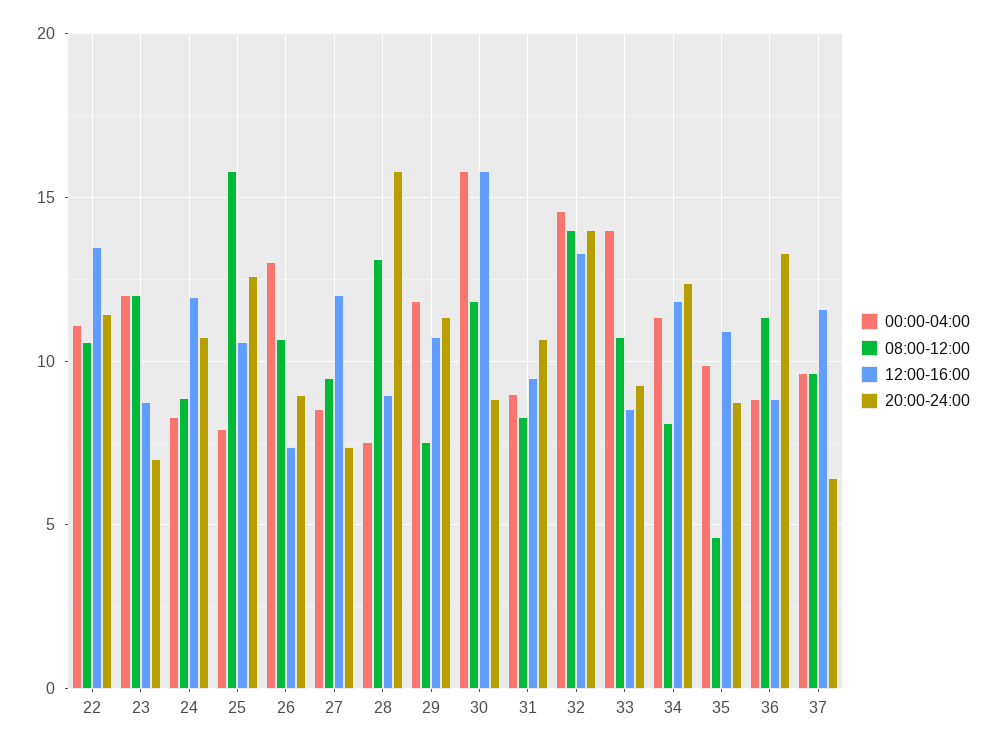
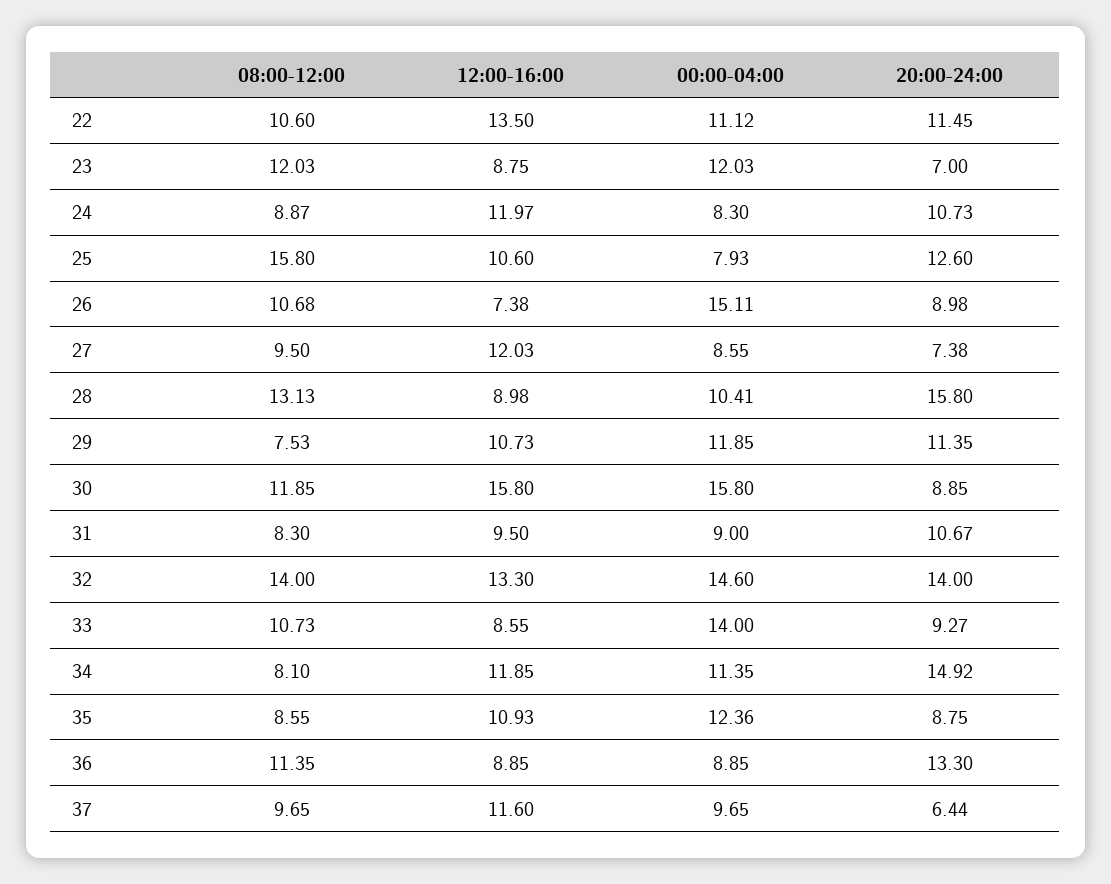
00:00-04:00, 26: 13 -> 15.11
00:00-04:00, 28: 7.5 -> 10.41
20:00-24:00, 34: 12.5 -> 14.92
00:00-04:00, 35: 10 -> 12.36
08:00-12:00, 35: 4.5 -> 8.55

